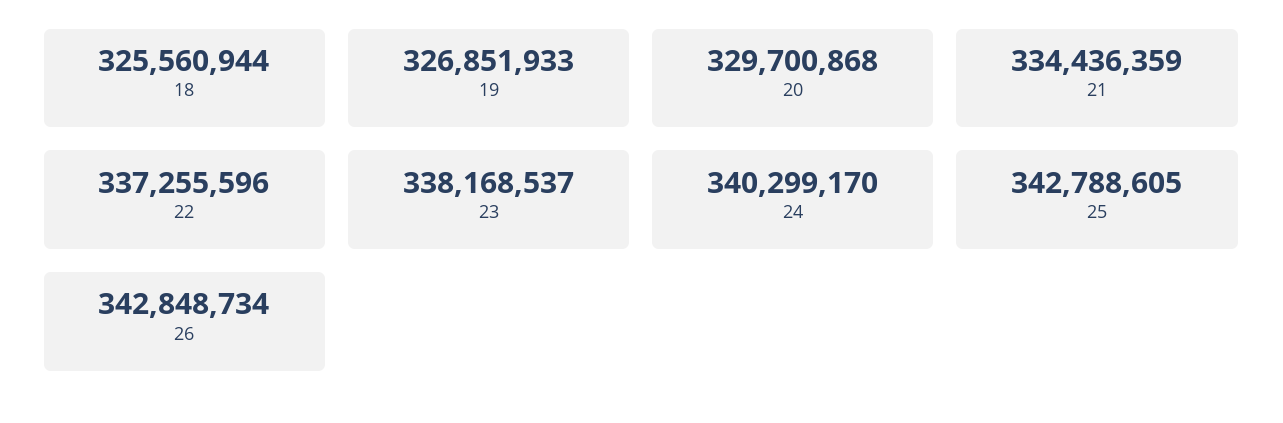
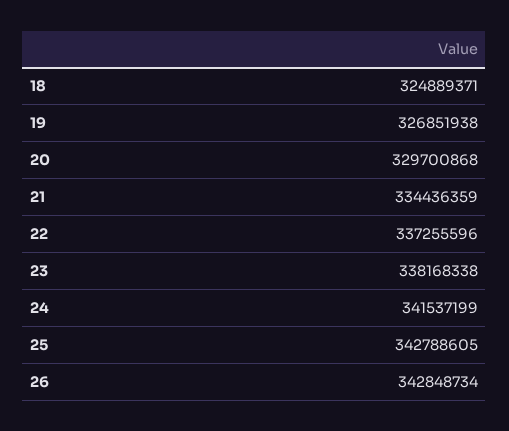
18: 325560944 -> 324889371
19: 326851933 -> 326851938
23: 338168537 -> 338168338
24: 340299170 -> 341537199

